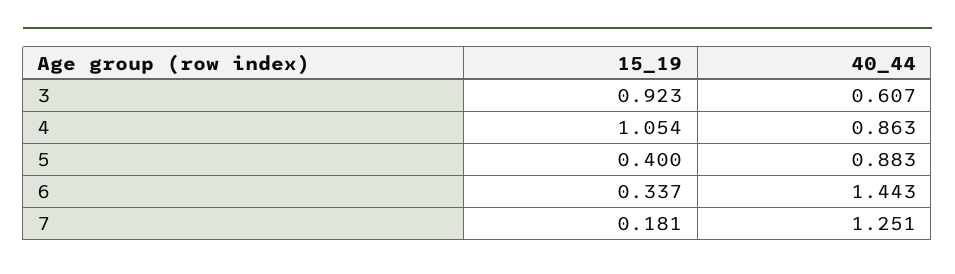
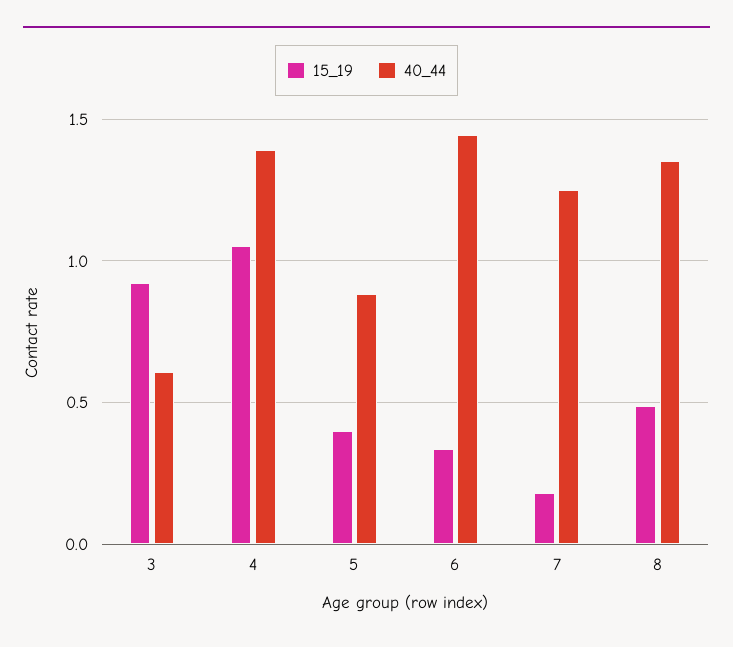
40_44, 4: 0.863 -> 1.4
15_19, 8: none -> 0.5
40_44, 8: none -> 1.35

